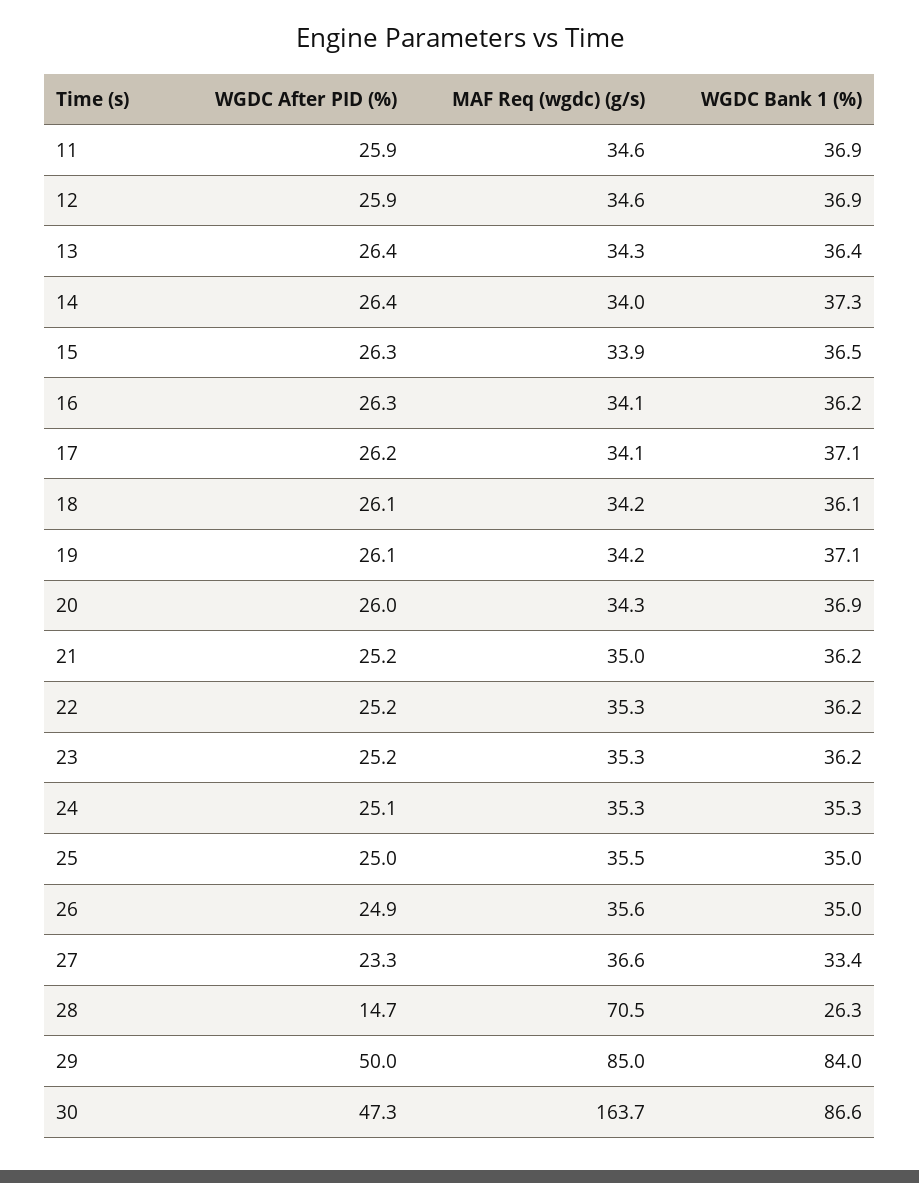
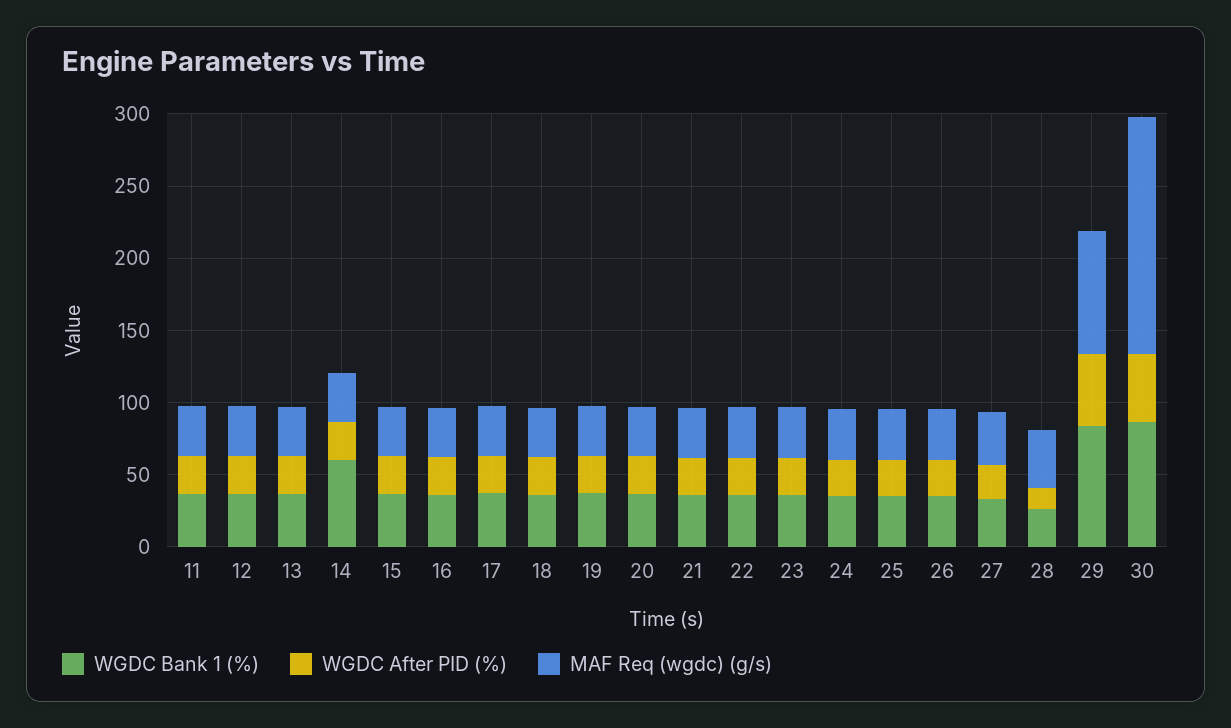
WGDC Bank 1 (%), 14: 37.3 -> 60
MAF Req (wgdc) (g/s), 28: 70.5 -> 40

